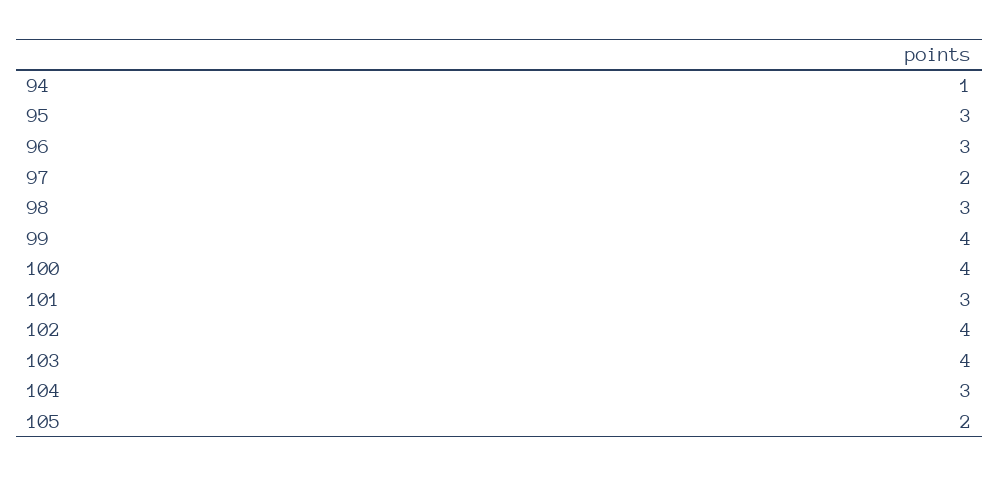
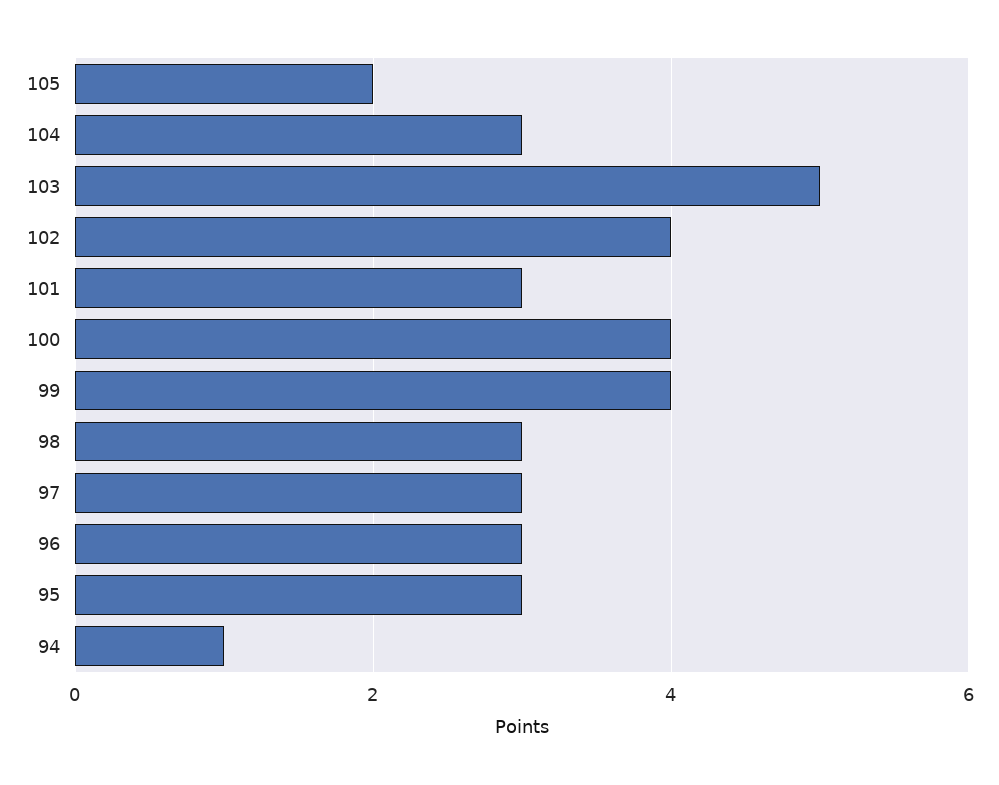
97: 2 -> 3
103: 4 -> 5

